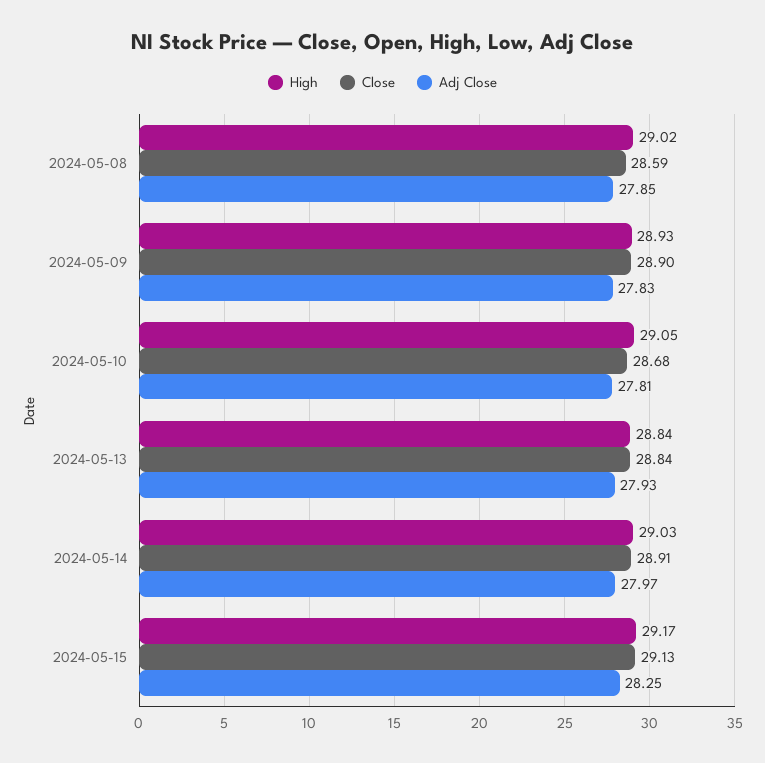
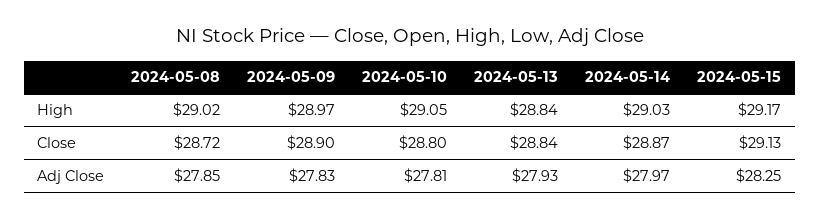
Close, 2024-05-08: 28.59 -> 28.72
High, 2024-05-09: 28.93 -> 28.97
Close, 2024-05-10: 28.68 -> 28.8
Close, 2024-05-14: 28.91 -> 28.87

